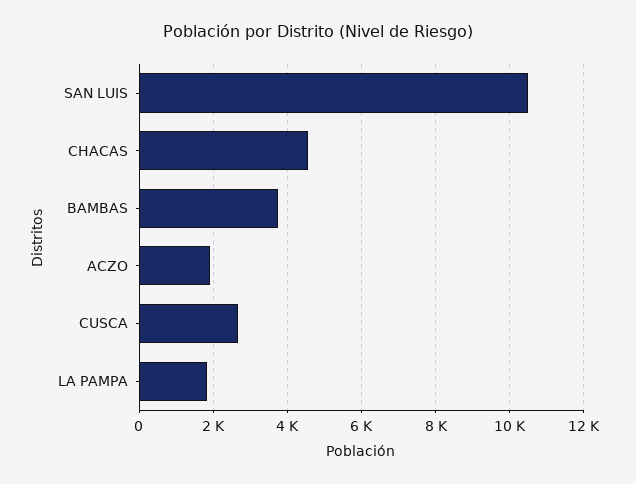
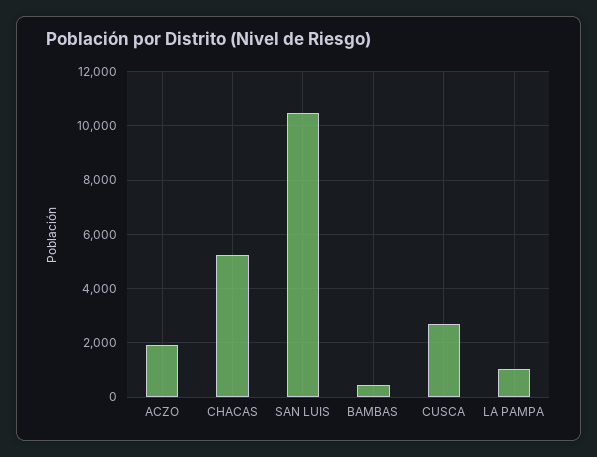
CHACAS: 4600 -> 5250
BAMBAS: 3800 -> 500
LA PAMPA: 1800 -> 1000

